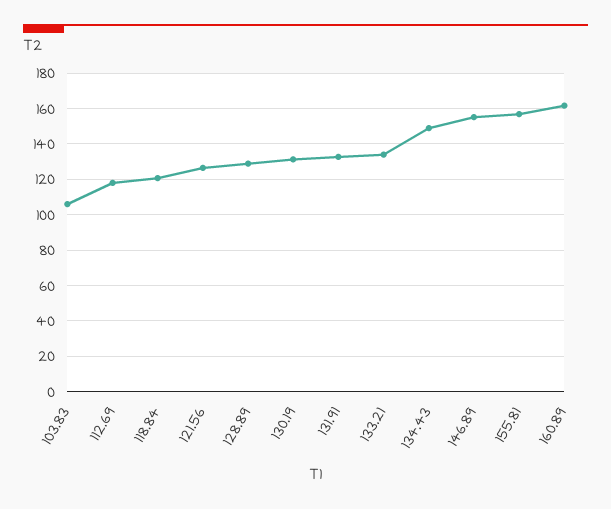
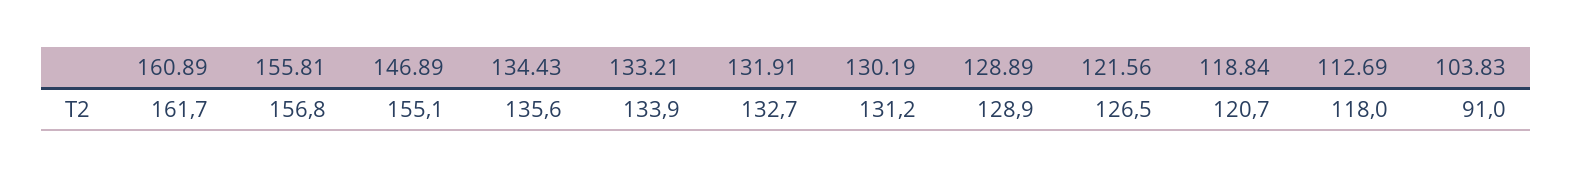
103.83: 105 -> 91
134.43: 150 -> 135.6

